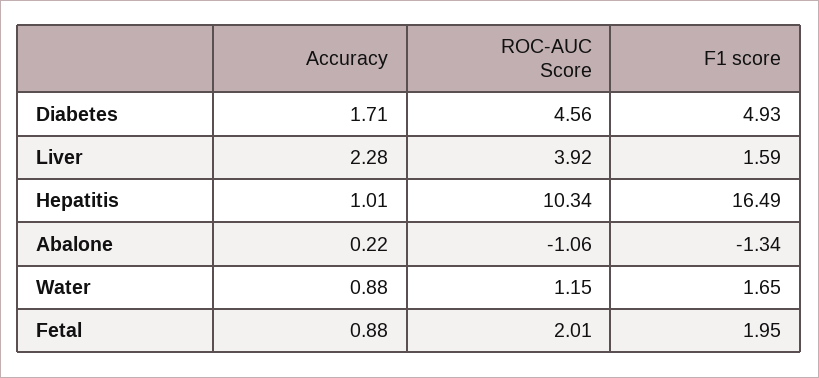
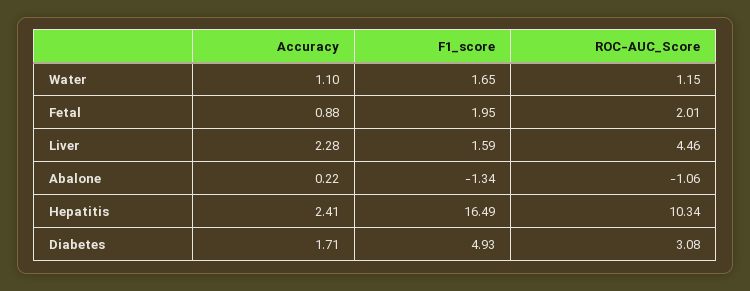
ROC-AUC Score, Diabetes: 4.56 -> 3.08
ROC-AUC Score, Liver: 3.92 -> 4.46
Accuracy, Hepatitis: 1.01 -> 2.41
Accuracy, Water: 0.88 -> 1.1

